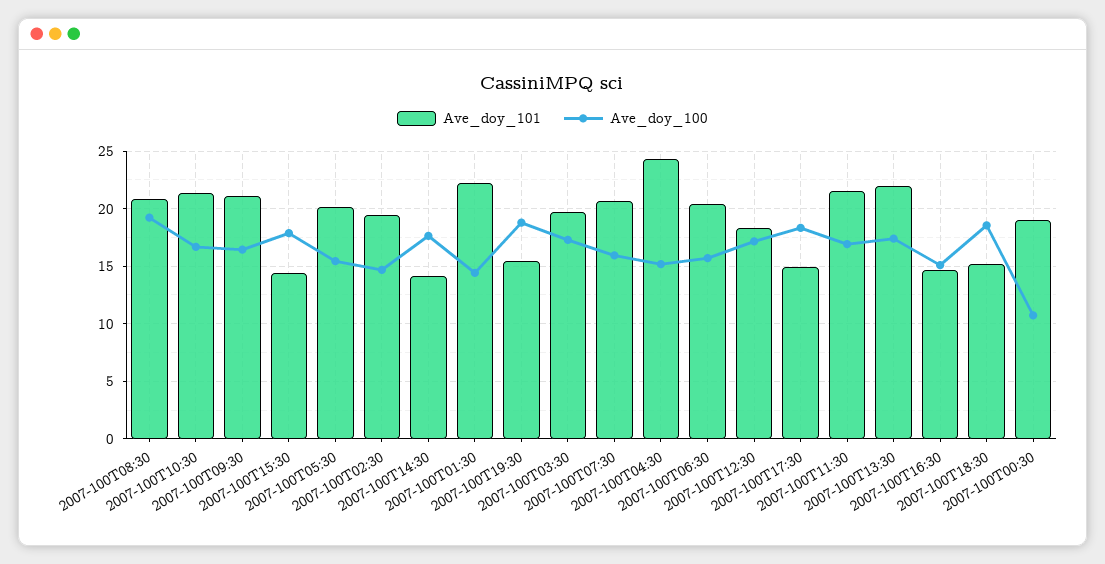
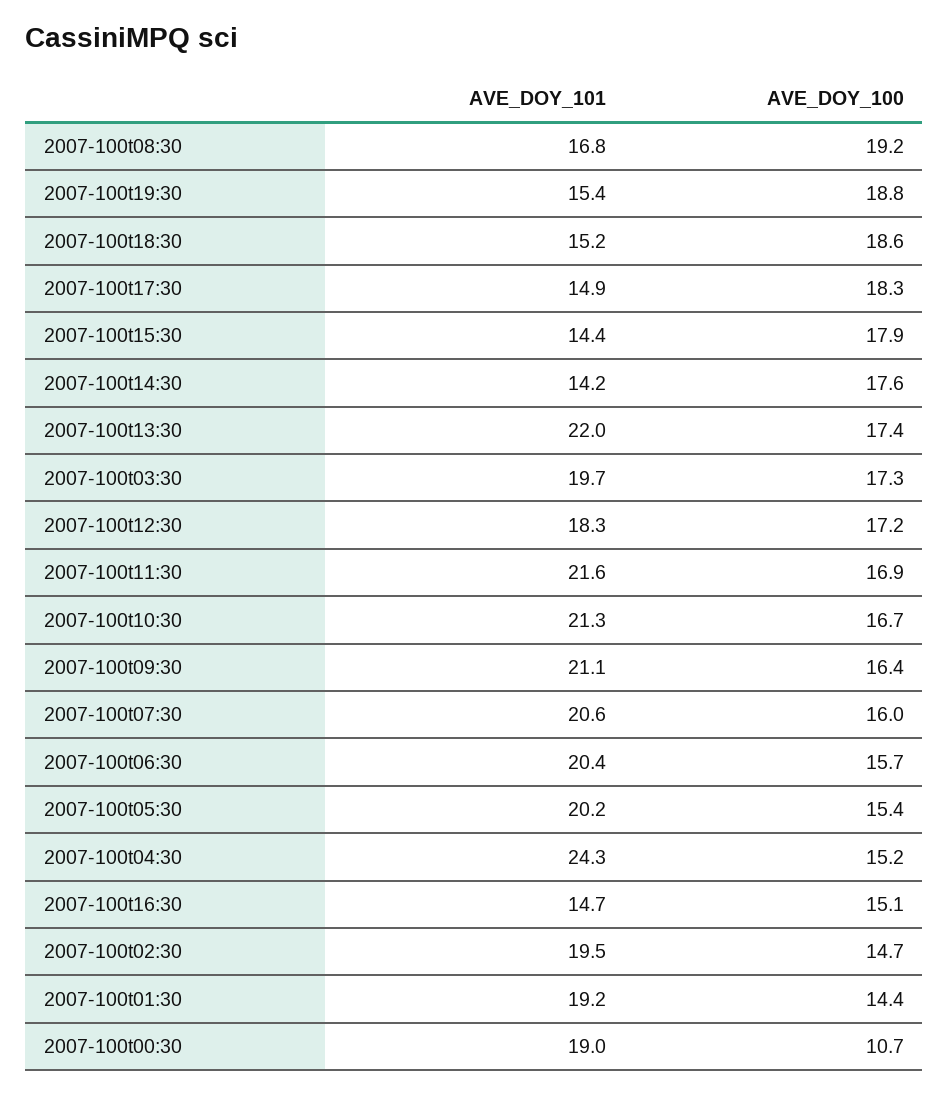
Ave_doy_101, 2007-100T08:30: 21 -> 16.8
Ave_doy_101, 2007-100T01:30: 22 -> 19.2

